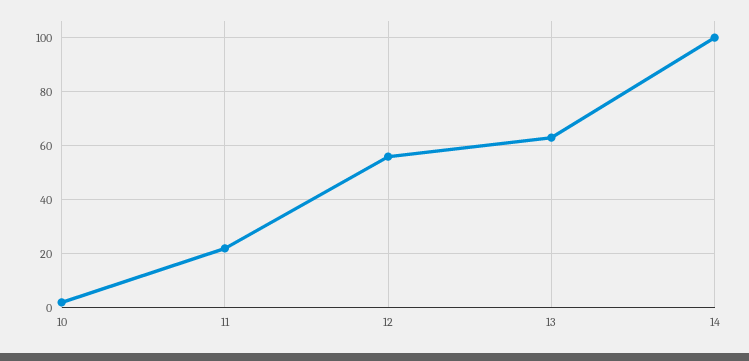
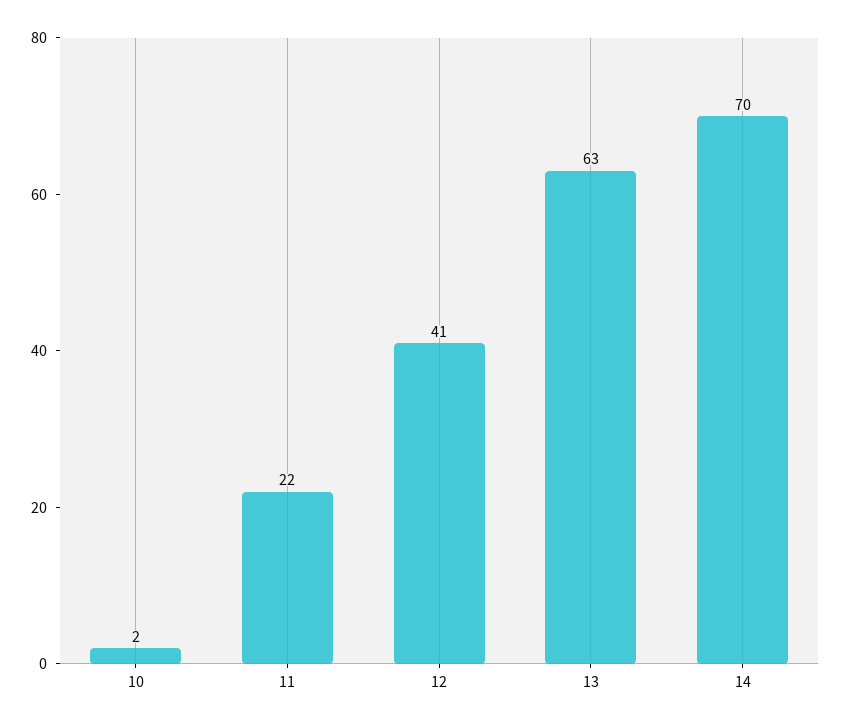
12: 55 -> 41
14: 100 -> 70

